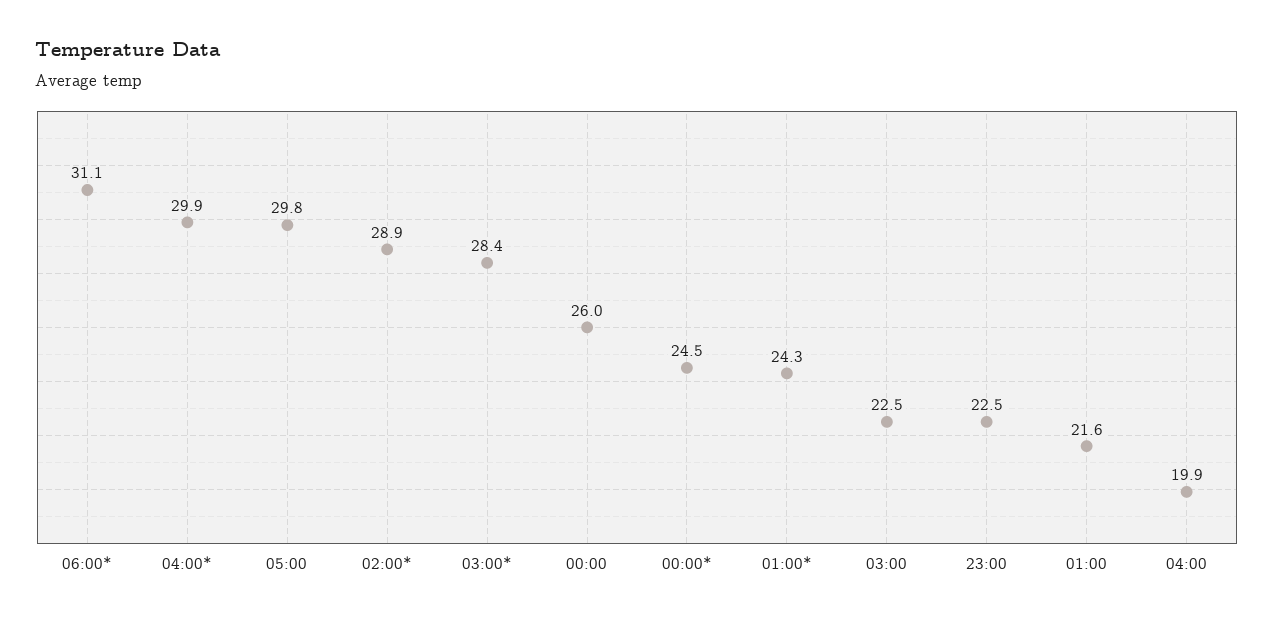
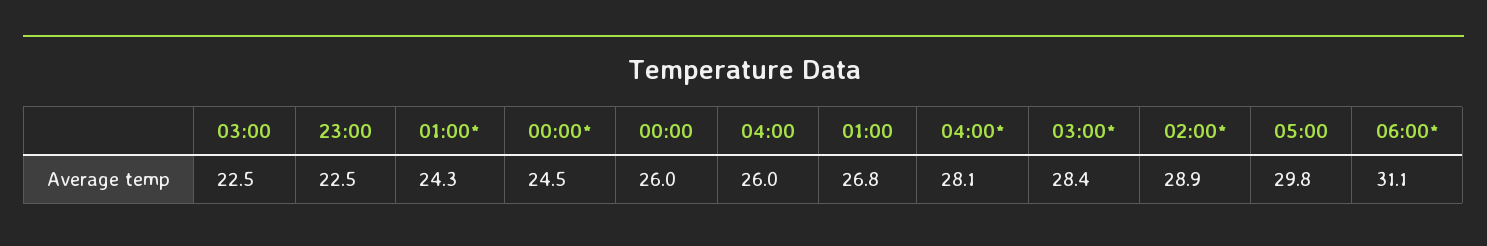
04:00*: 29.9 -> 28.1
01:00: 21.6 -> 26.8
04:00: 19.9 -> 26

